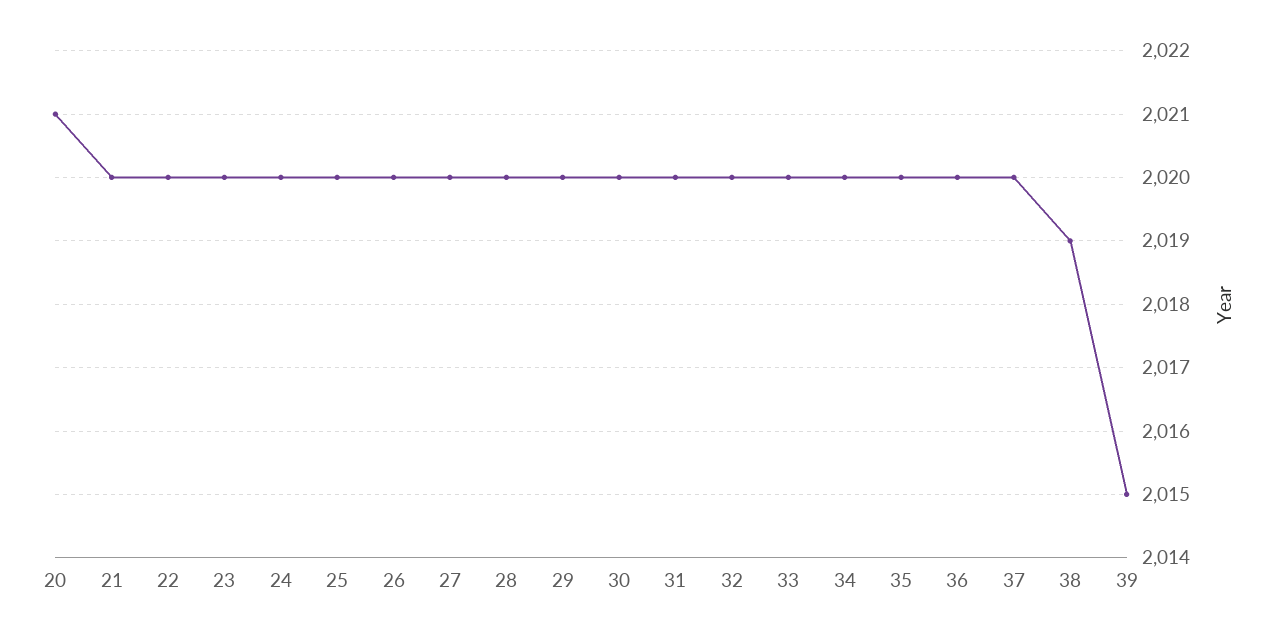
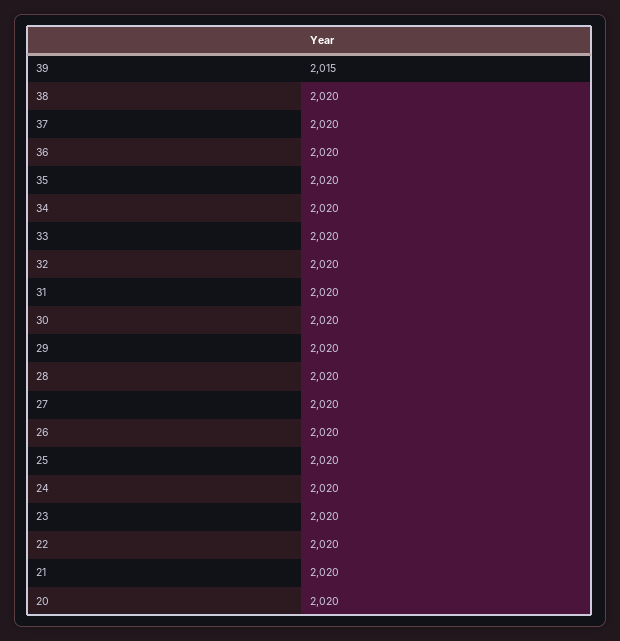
20: 2021 -> 2020
38: 2019 -> 2020

